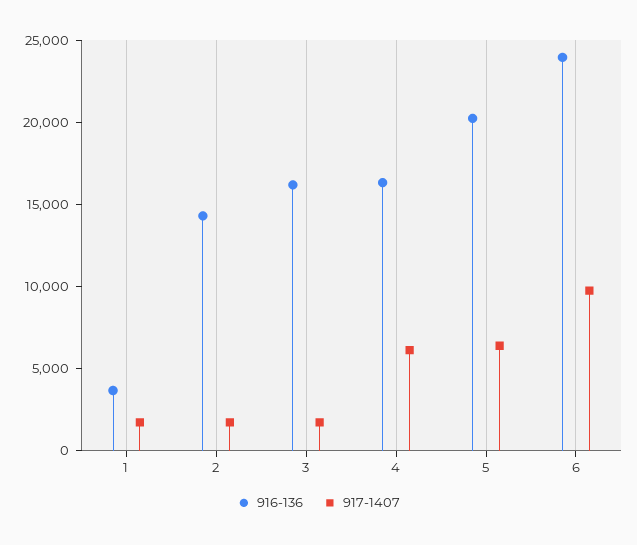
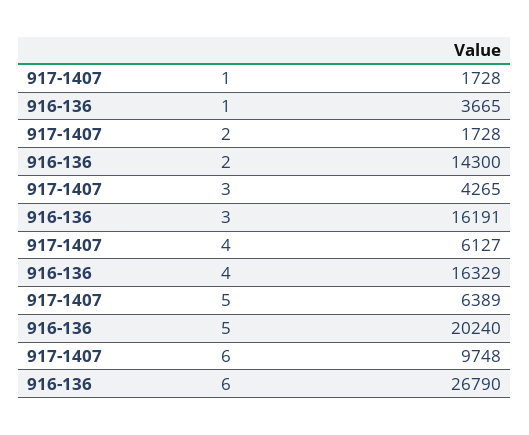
917-1407, 3: 2000 -> 4265
916-136, 6: 24000 -> 26790

